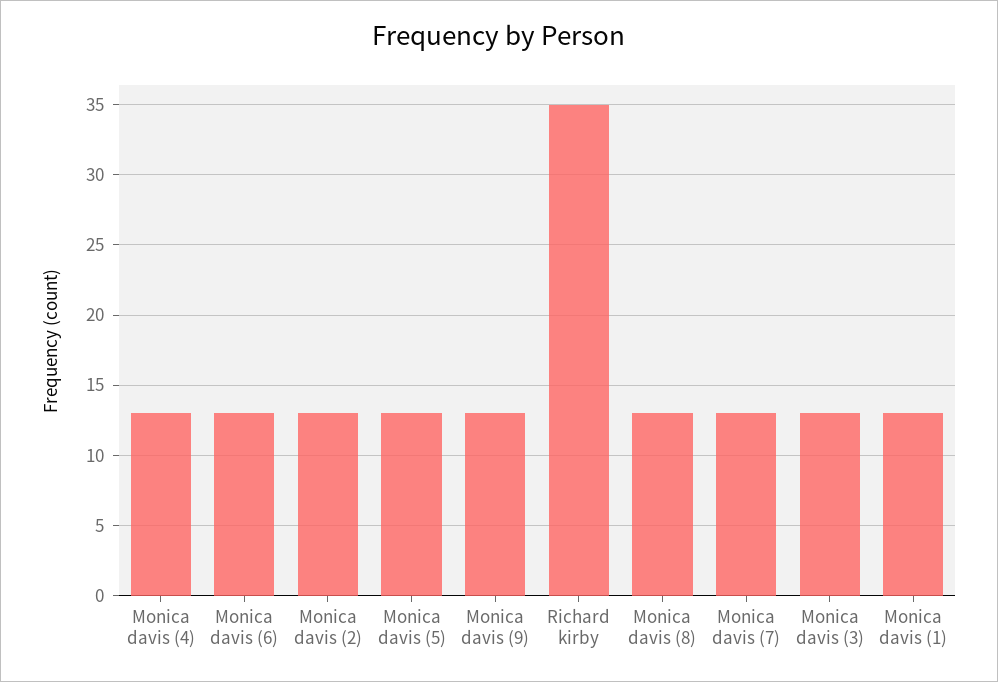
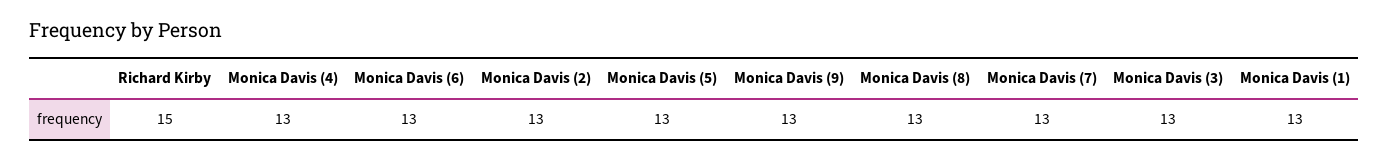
Richard kirby: 35 -> 15

